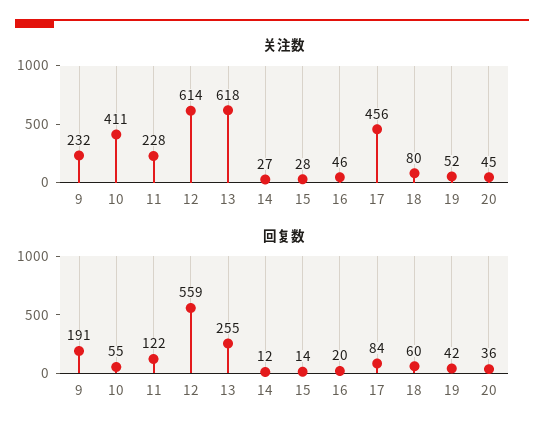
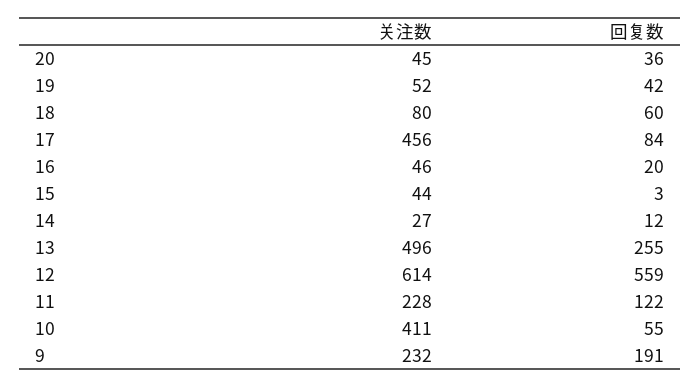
关注数, 13: 618 -> 496
关注数, 15: 28 -> 44
回复数, 15: 14 -> 3

